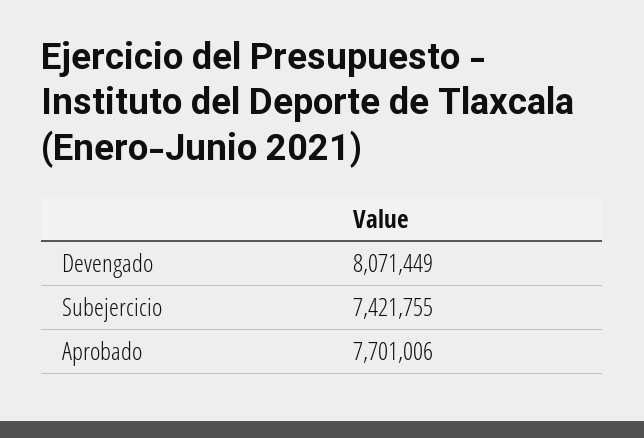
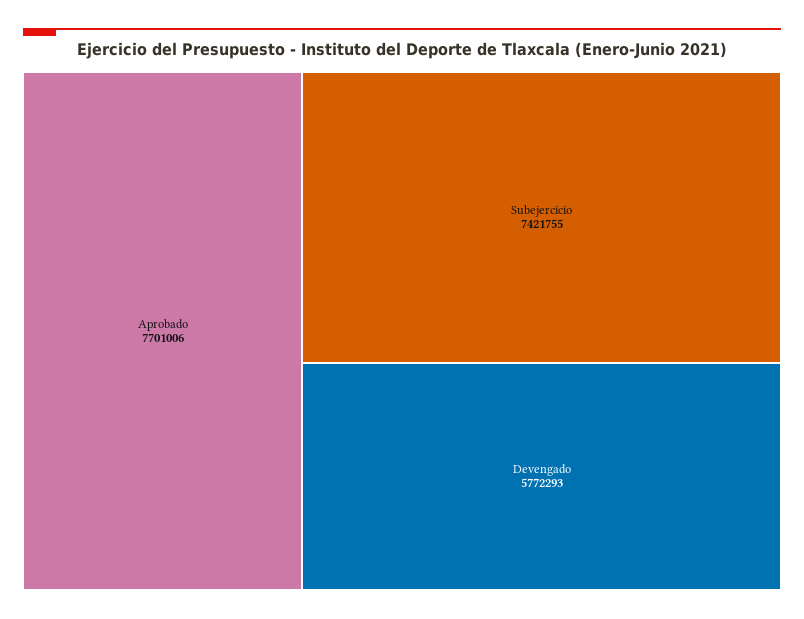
Devengado: 8071449 -> 5772293

